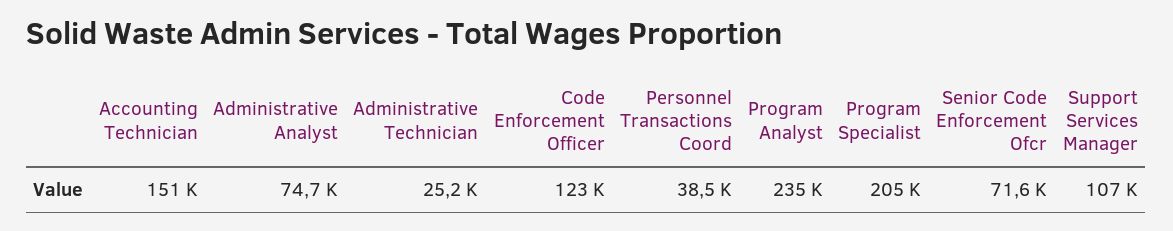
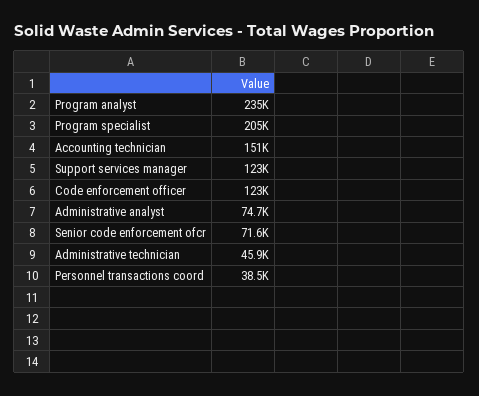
Administrative Technician: 25200 -> 45900
Support Services Manager: 107000 -> 123000

